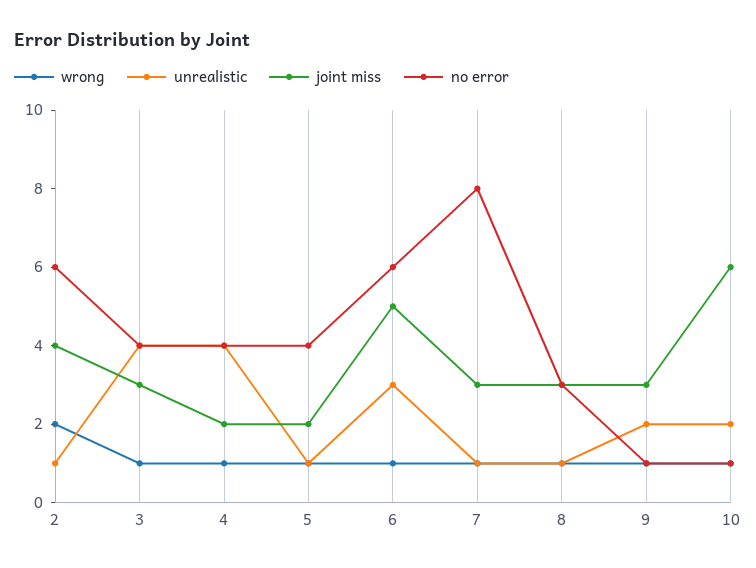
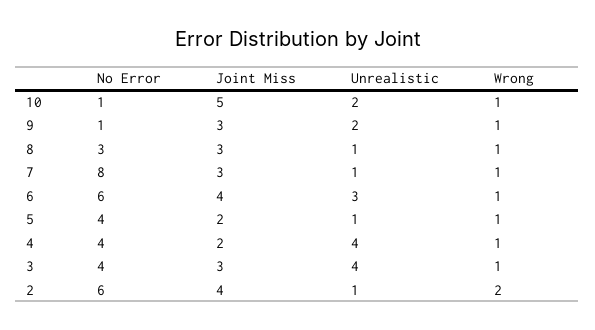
joint miss, 6: 5 -> 4
joint miss, 10: 6 -> 5

